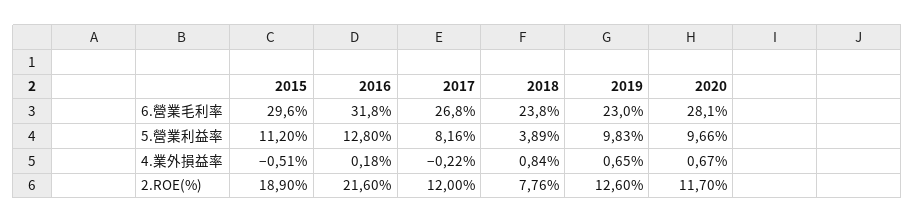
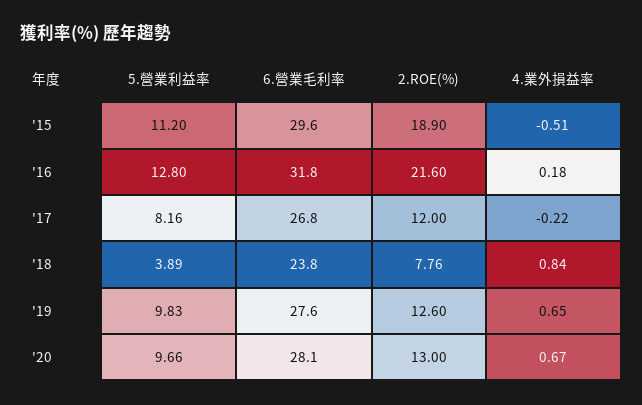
2019, 6.營業毛利率: 23 -> 27.6
2020, 2.ROE(%): 11.7 -> 13

